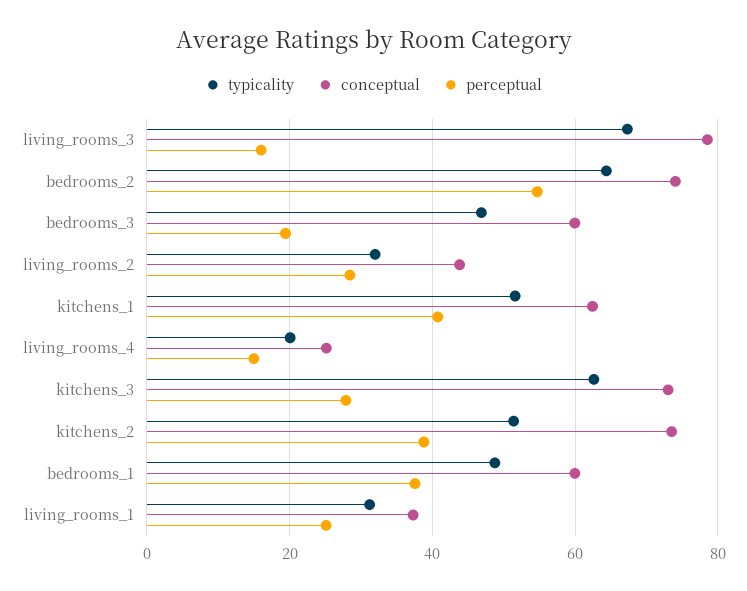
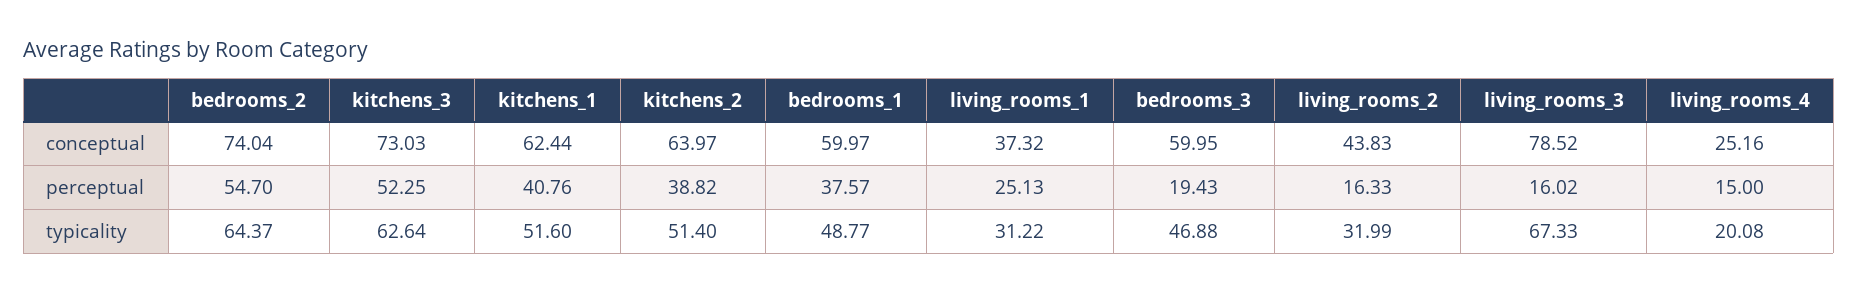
perceptual, living_rooms_2: 28 -> 16.33
perceptual, kitchens_3: 28 -> 52.25
conceptual, kitchens_2: 74 -> 63.97

